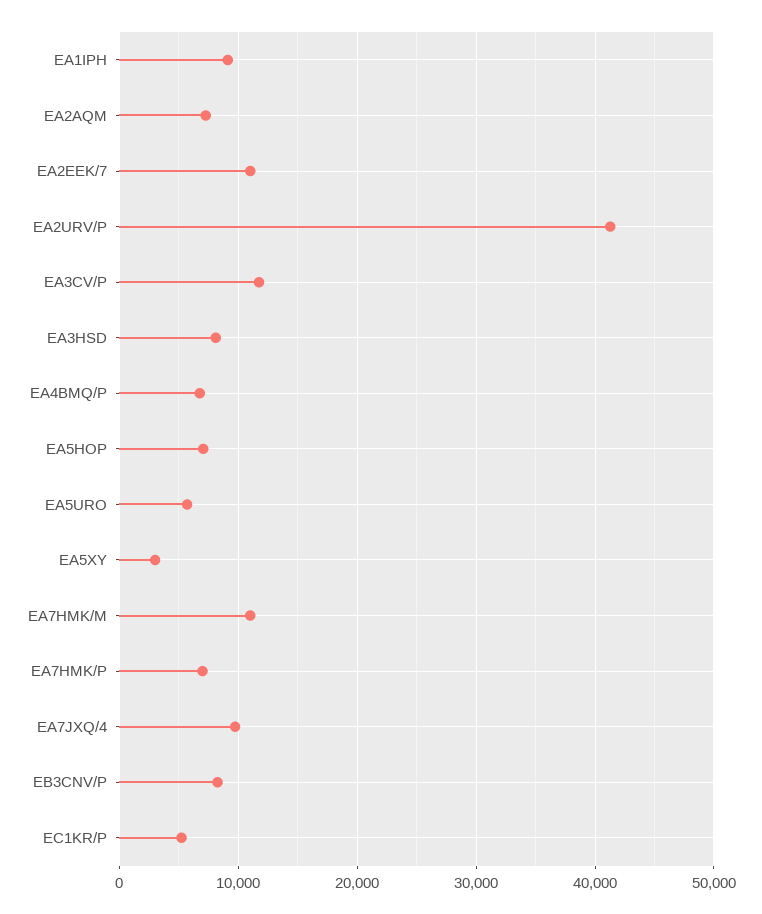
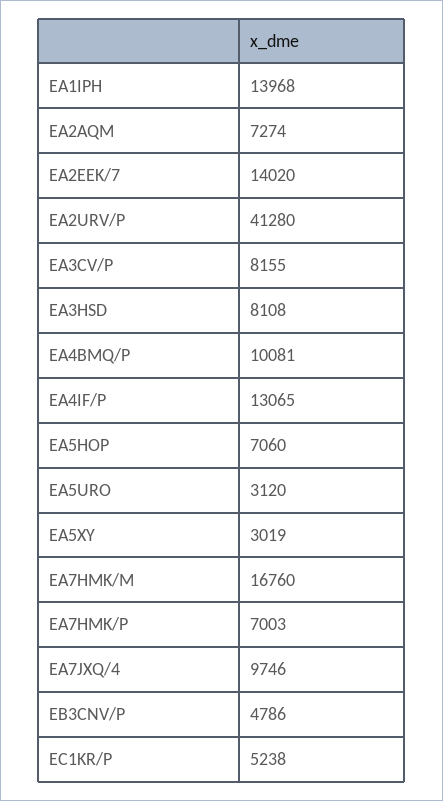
EA1IPH: 9000 -> 13968
EA2EEK/7: 11000 -> 14020
EA3CV/P: 12000 -> 8155
EA4BMQ/P: 7000 -> 10081
EA5URO: 6000 -> 3120
EA7HMK/M: 11000 -> 16760
EB3CNV/P: 8000 -> 4786
EA4IF/P: none -> 13065

